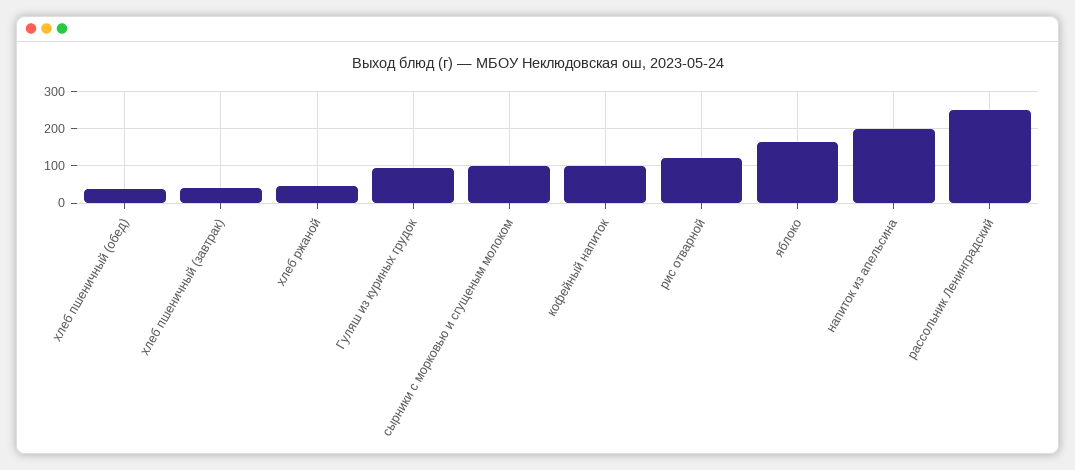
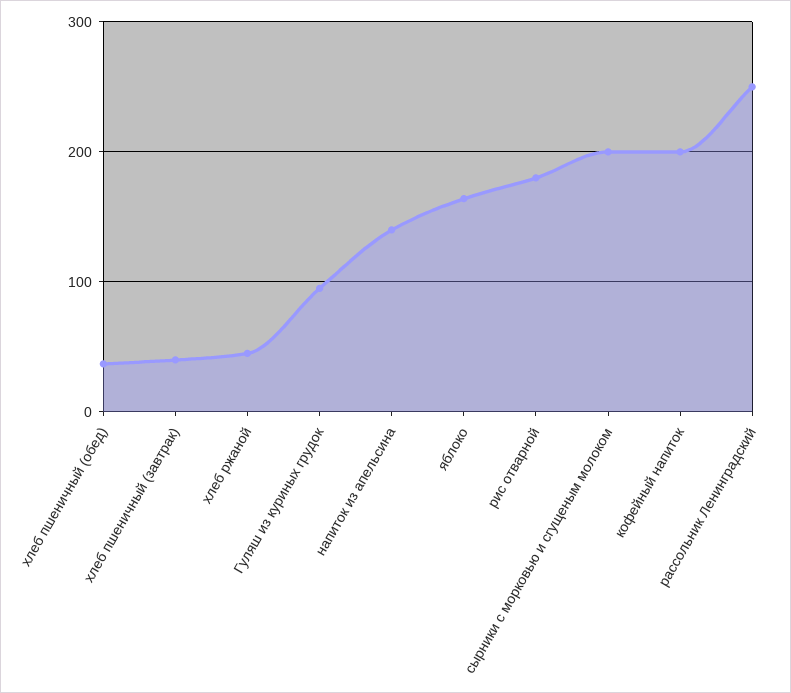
сырники с морковью и сгущеным молоком: 100 -> 200
кофейный напиток: 100 -> 200
рис отварной: 120 -> 180
напиток из апельсина: 200 -> 140

